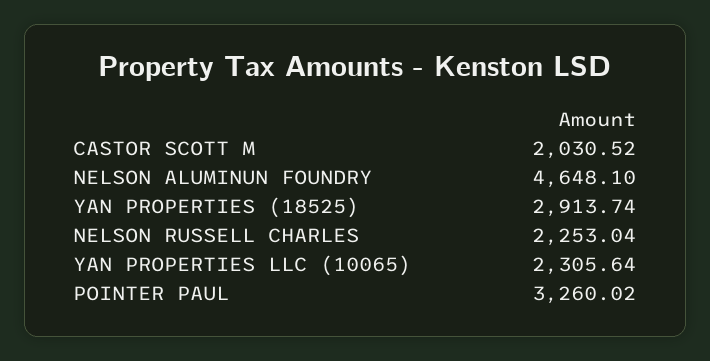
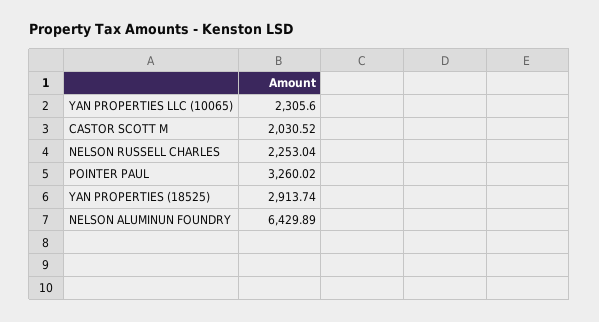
NELSON ALUMINUN FOUNDRY: 4648.1 -> 6429.89
YAN PROPERTIES LLC (10065): 2305.64 -> 2305.6

